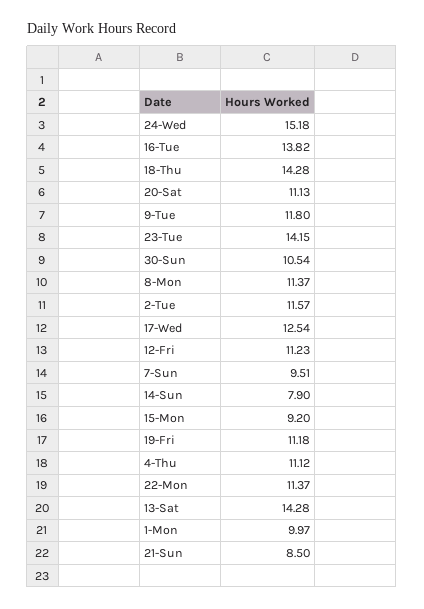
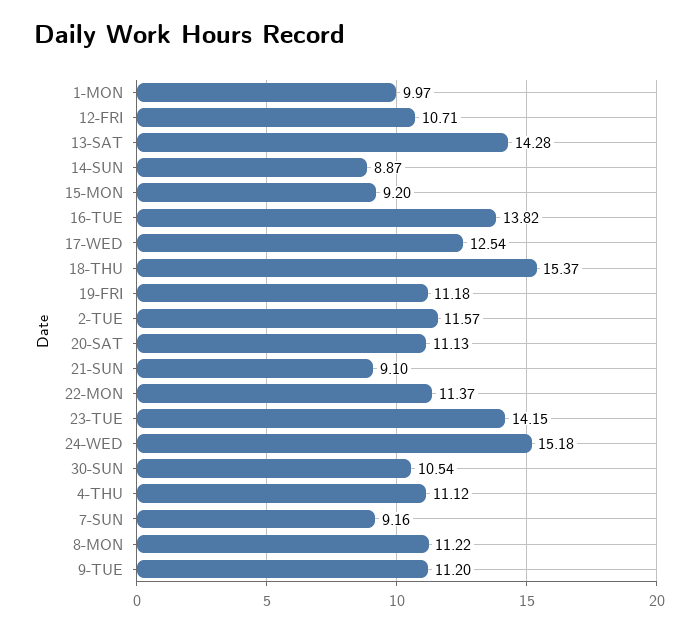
18-Thu: 14.28 -> 15.37
9-Tue: 11.8 -> 11.2
8-Mon: 11.37 -> 11.22
12-Fri: 11.23 -> 10.71
7-Sun: 9.51 -> 9.16
14-Sun: 7.9 -> 8.87
21-Sun: 8.5 -> 9.1

